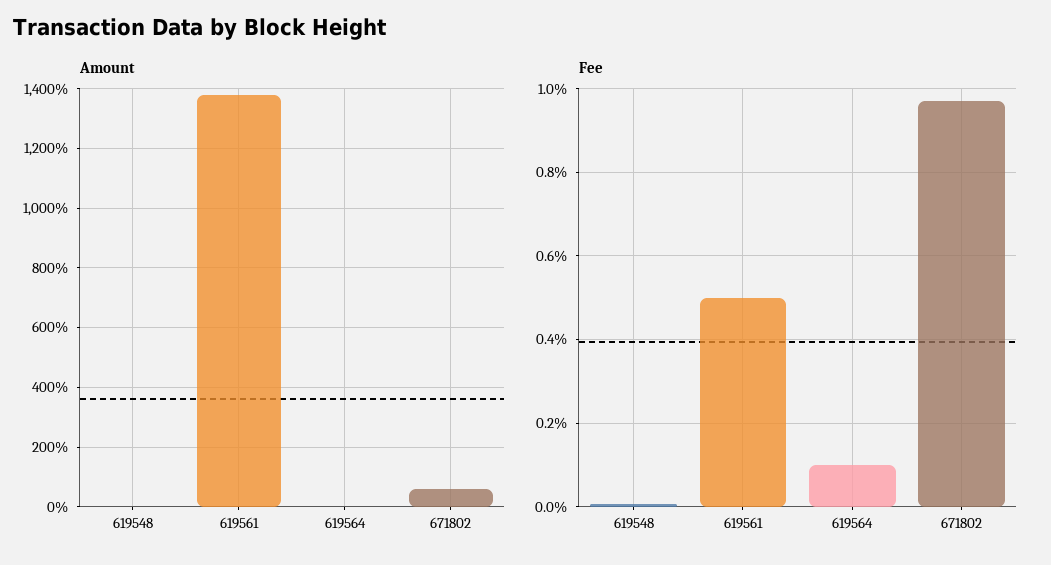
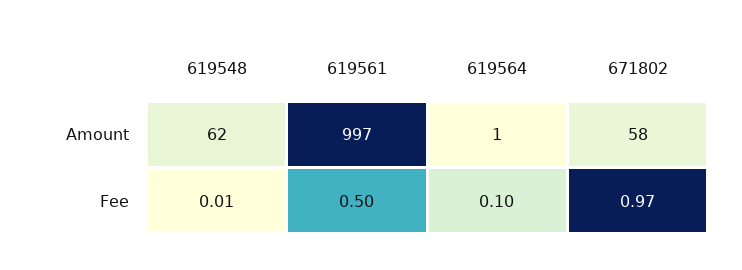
Amount, 619548: 0 -> 62
Amount, 619561: 1375 -> 997

